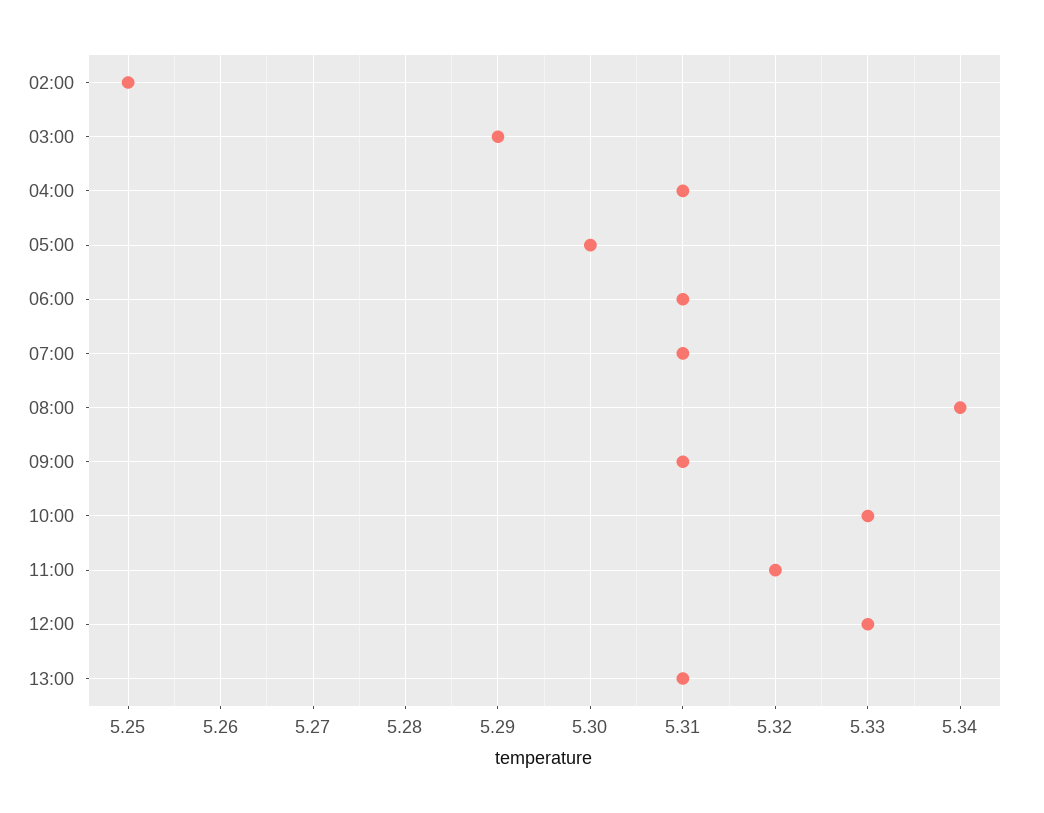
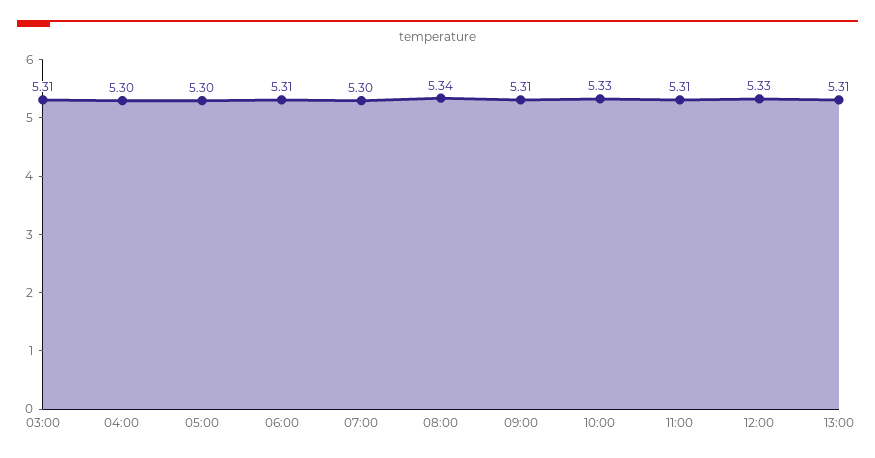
02:00: 5.25 -> none
03:00: 5.29 -> 5.31
04:00: 5.31 -> 5.3
07:00: 5.31 -> 5.3
11:00: 5.32 -> 5.31

